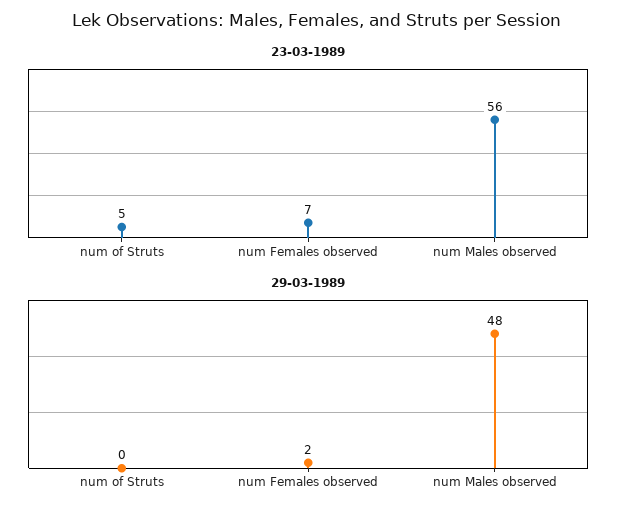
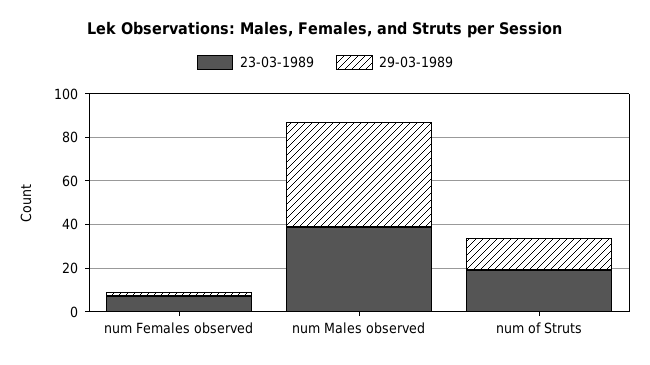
23-03-1989, num of Struts: 5 -> 20
23-03-1989, num Males observed: 56 -> 40
29-03-1989, num of Struts: 0 -> 15

